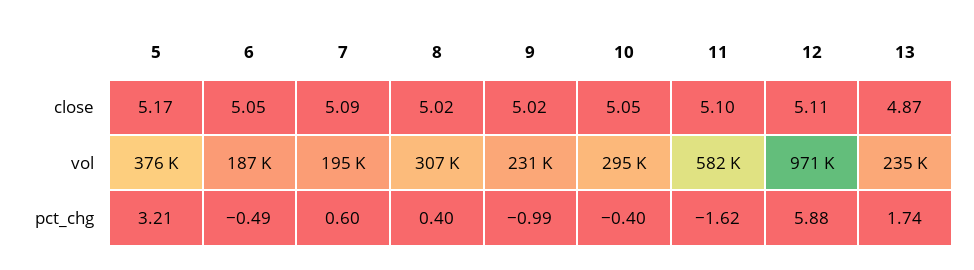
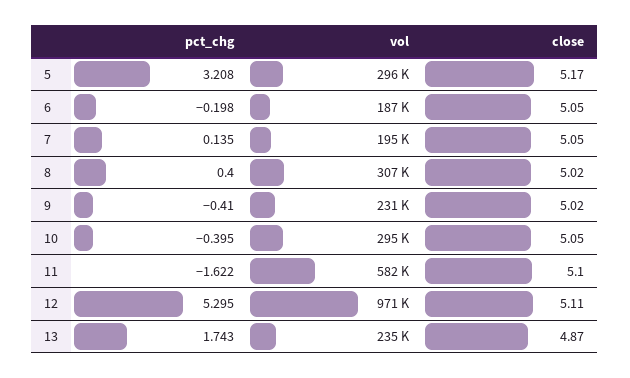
7, close: 5.09 -> 5.05
5, vol: 376000 -> 296000
6, pct_chg: -0.49 -> -0.198
7, pct_chg: 0.6 -> 0.135
9, pct_chg: -0.99 -> -0.41
12, pct_chg: 5.88 -> 5.295

